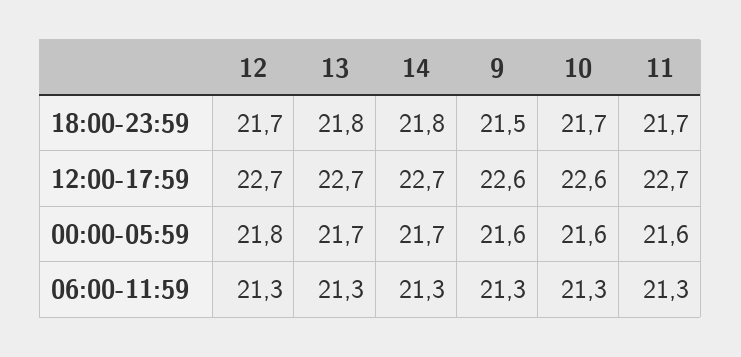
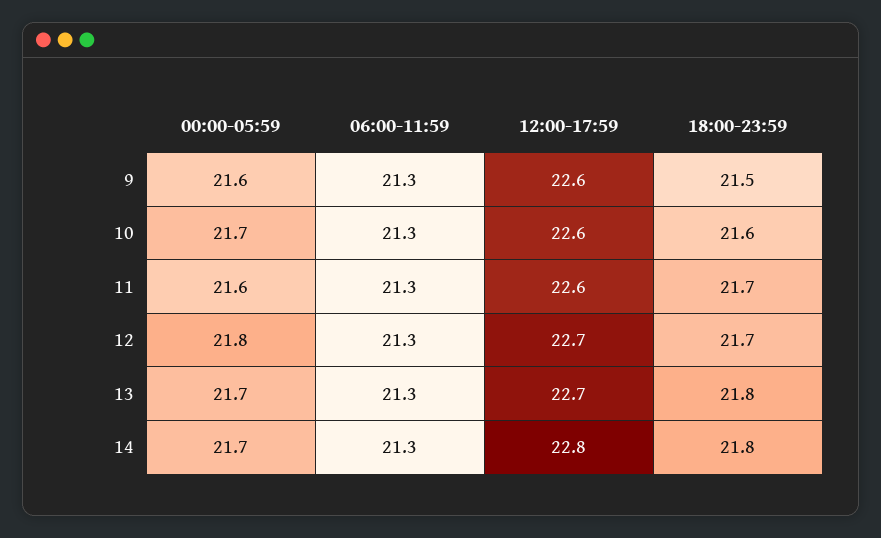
10, 18:00-23:59: 21.7 -> 21.6
14, 12:00-17:59: 22.7 -> 22.8
11, 12:00-17:59: 22.7 -> 22.6
10, 00:00-05:59: 21.6 -> 21.7

